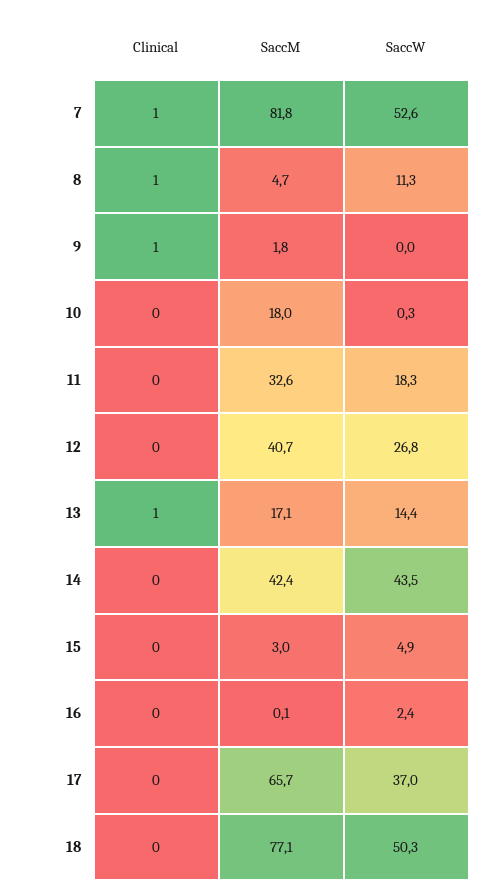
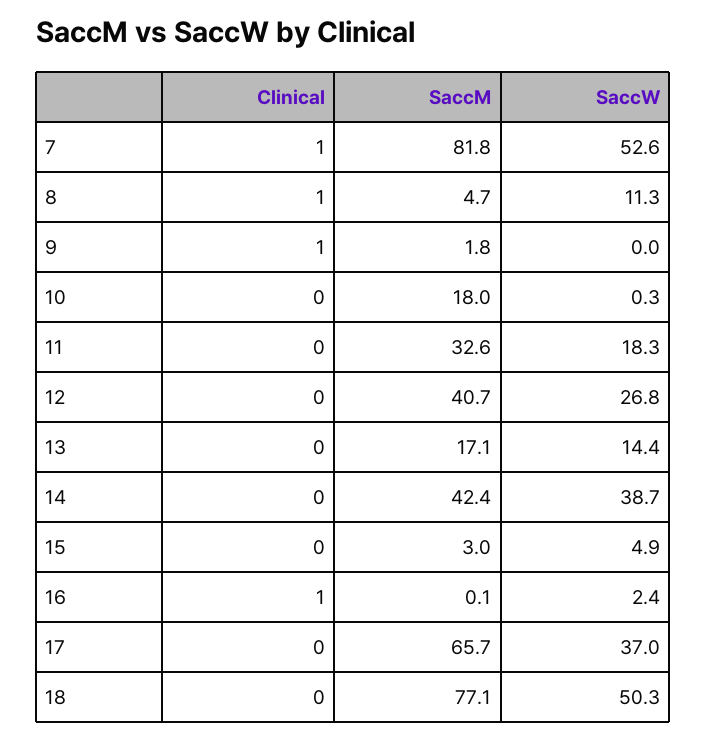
Clinical, 13: 1 -> 0
SaccW, 14: 43.5 -> 38.7
Clinical, 16: 0 -> 1

